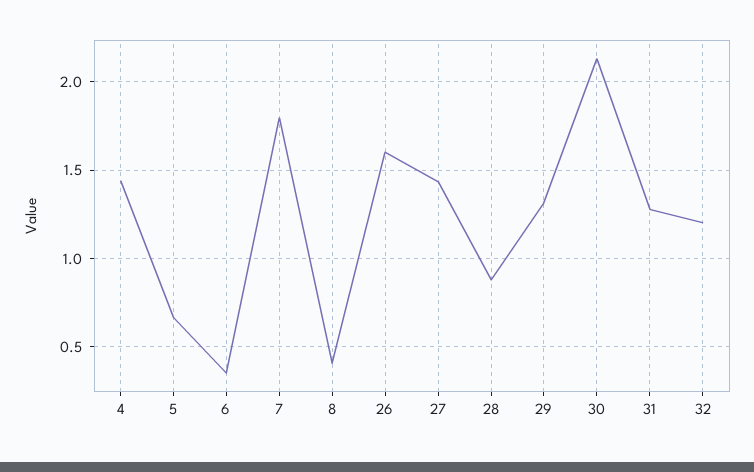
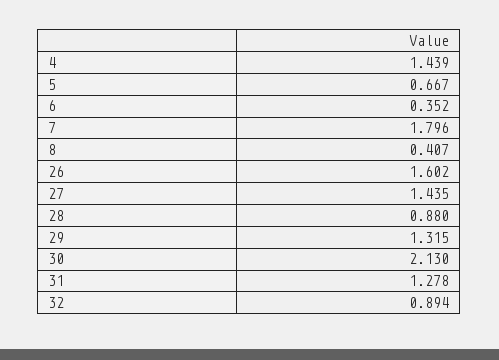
32: 1.2 -> 0.894

